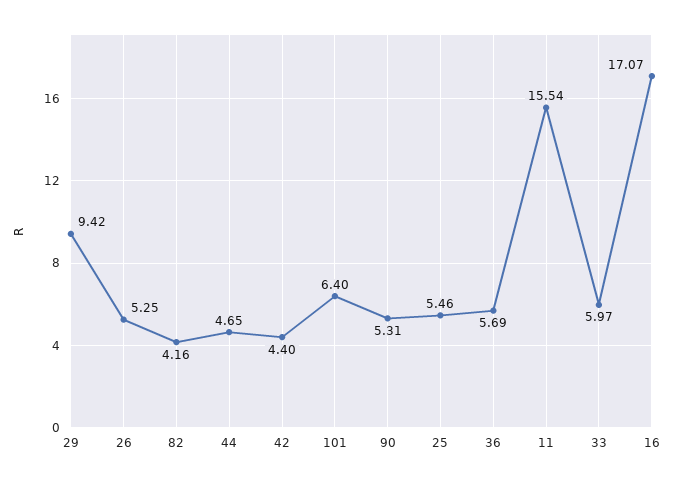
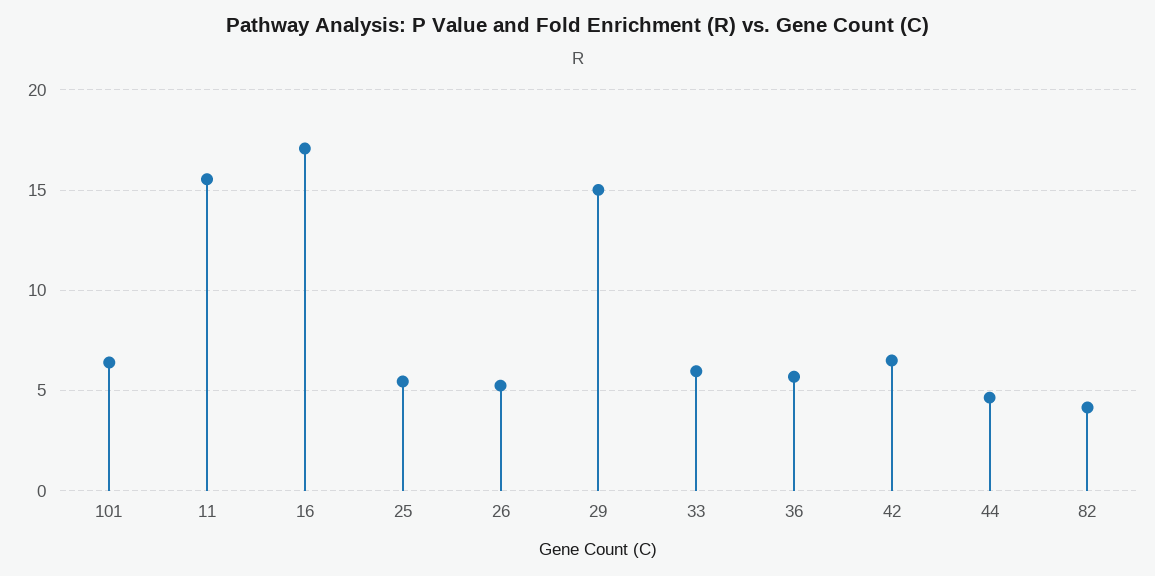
29: 9.42 -> 15
42: 4.4 -> 6.5
90: 5.31 -> none

